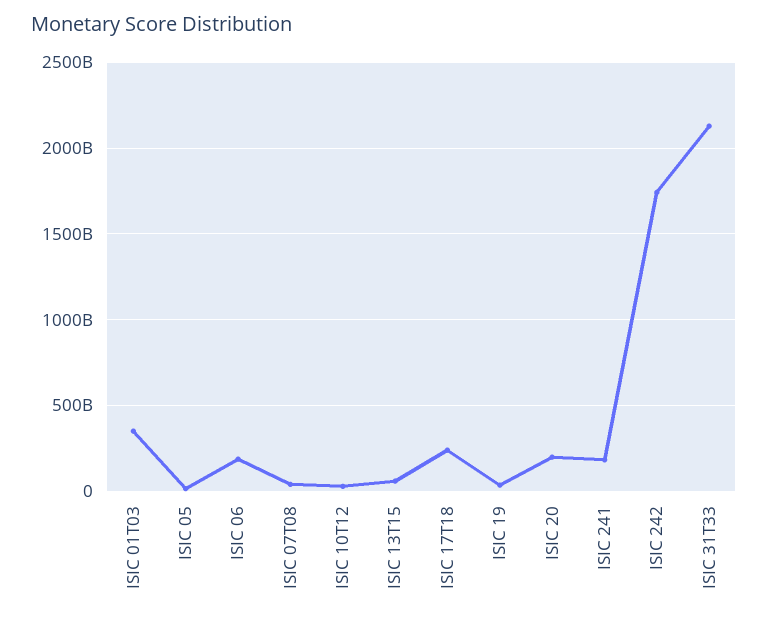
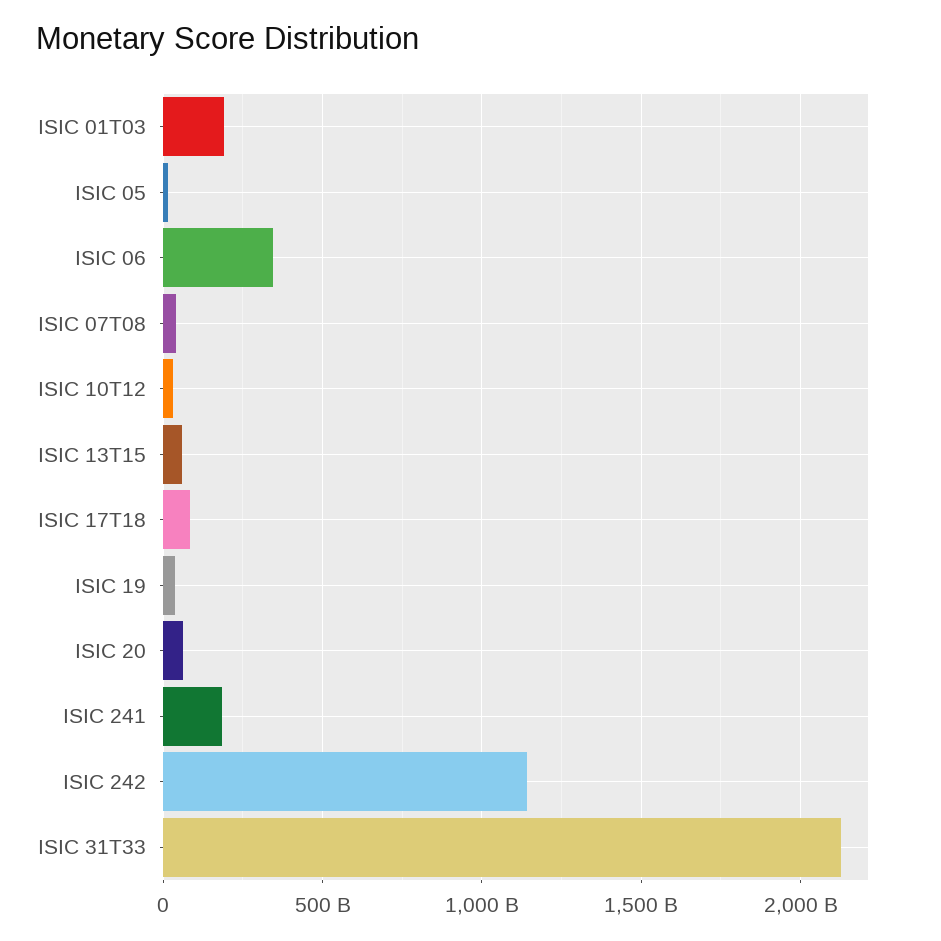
ISIC 01T03: 350000000000 -> 200000000000
ISIC 06: 200000000000 -> 350000000000
ISIC 17T18: 250000000000 -> 100000000000
ISIC 20: 200000000000 -> 50000000000
ISIC 242: 1750000000000 -> 1150000000000

